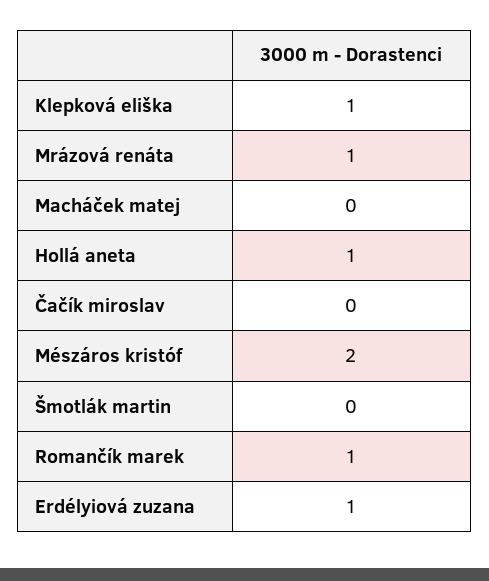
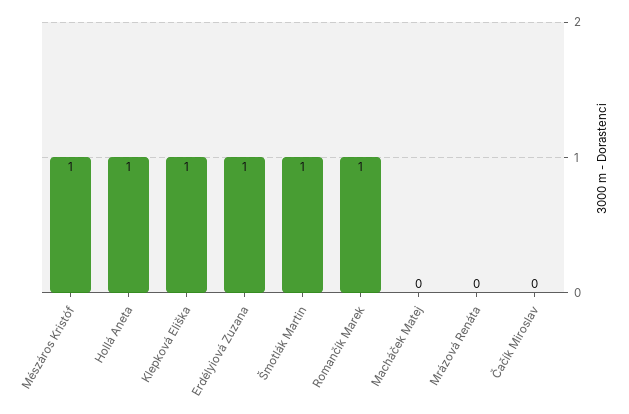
Mrázová renáta: 1 -> 0
Mészáros kristóf: 2 -> 1
Šmotlák martin: 0 -> 1

